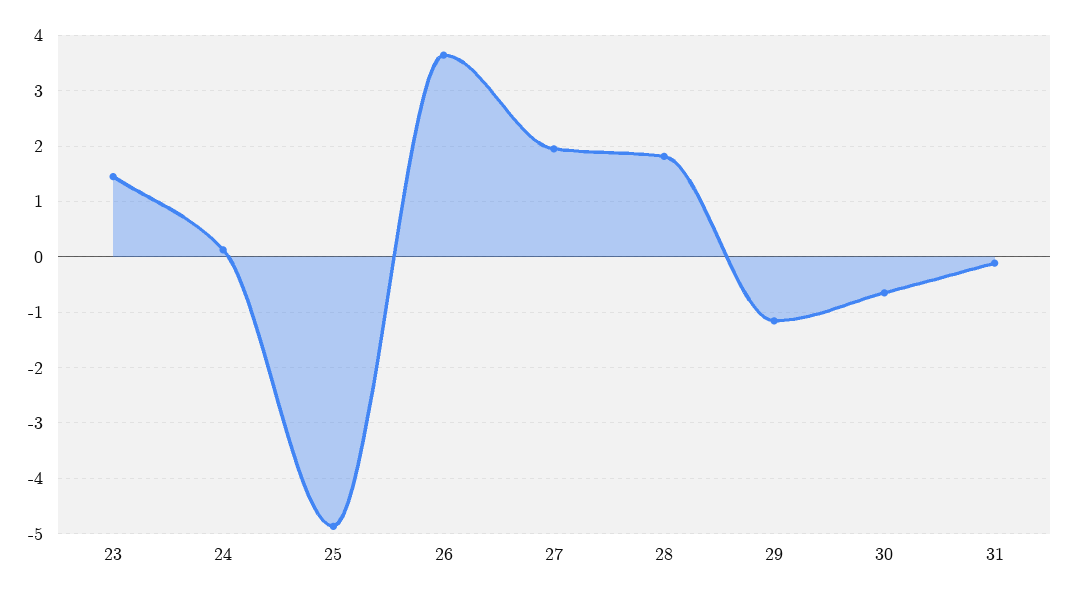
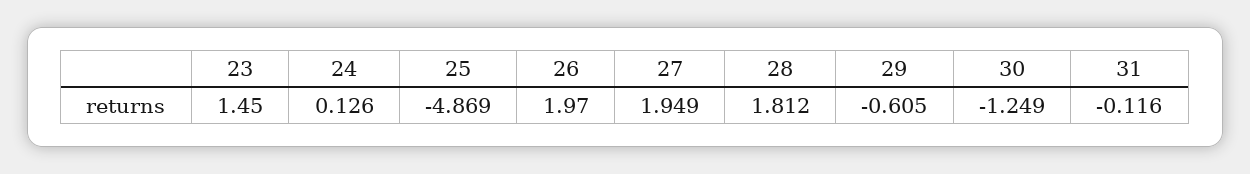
26: 3.6 -> 1.97
29: -1.2 -> -0.605
30: -0.6 -> -1.249

